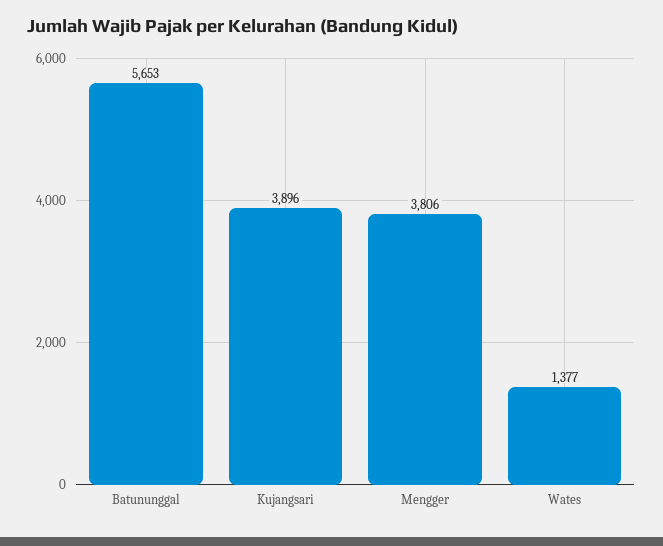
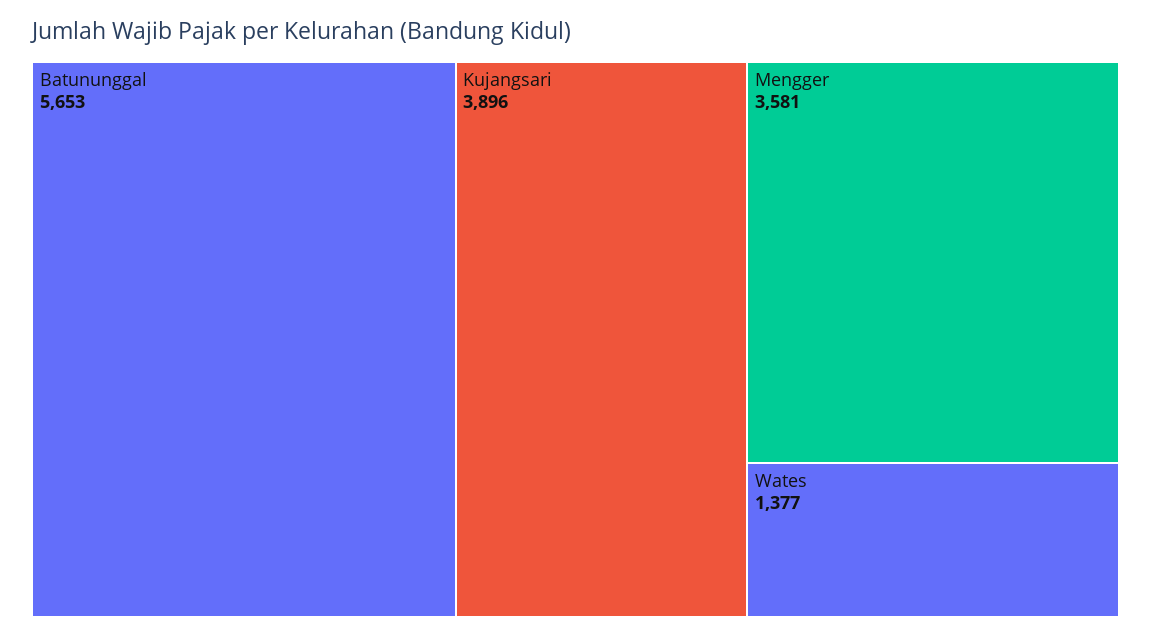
Mengger: 3806 -> 3581

